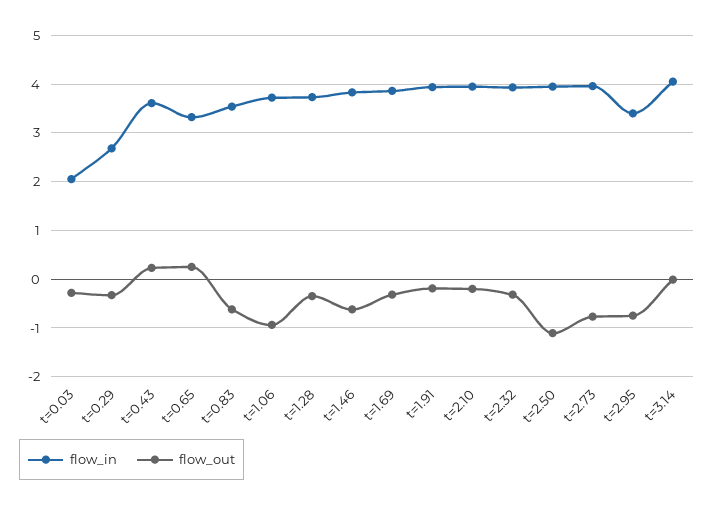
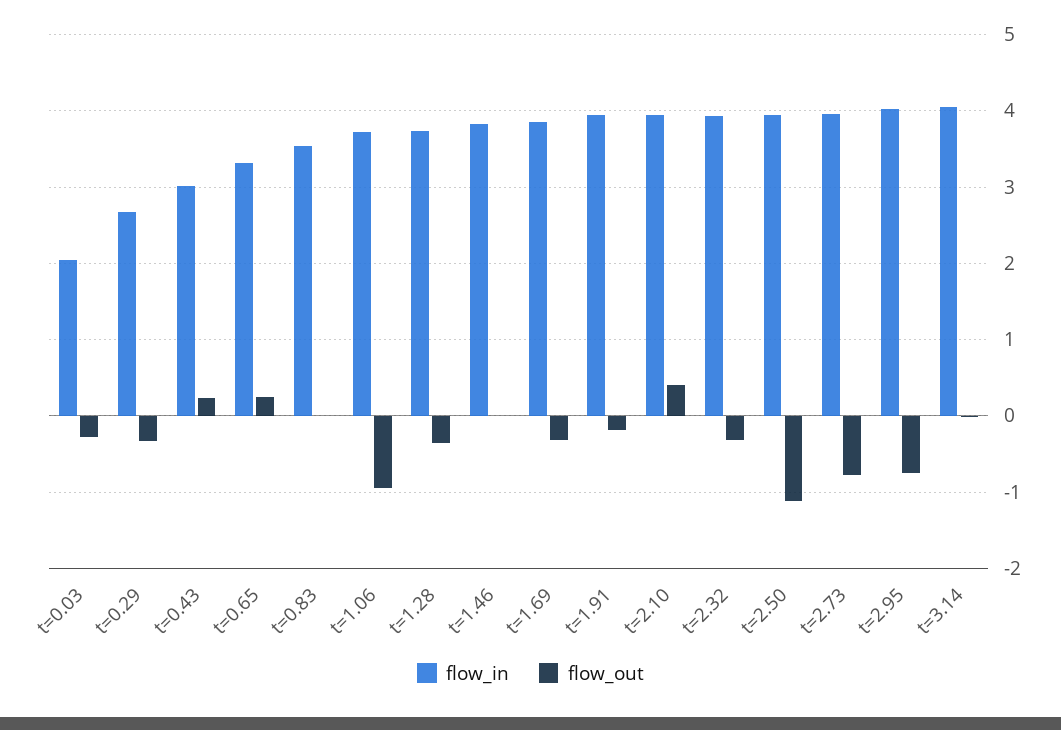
flow_in, t=0.43: 3.6 -> 3
flow_out, t=0.83: -0.6 -> 0
flow_out, t=1.46: -0.6 -> 0
flow_out, t=2.10: -0.2 -> 0.4
flow_in, t=2.95: 3.4 -> 4

